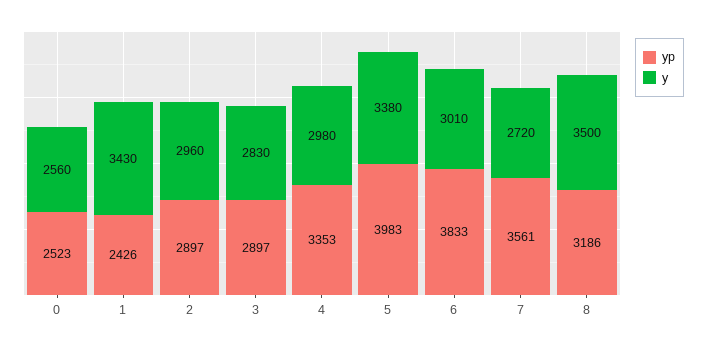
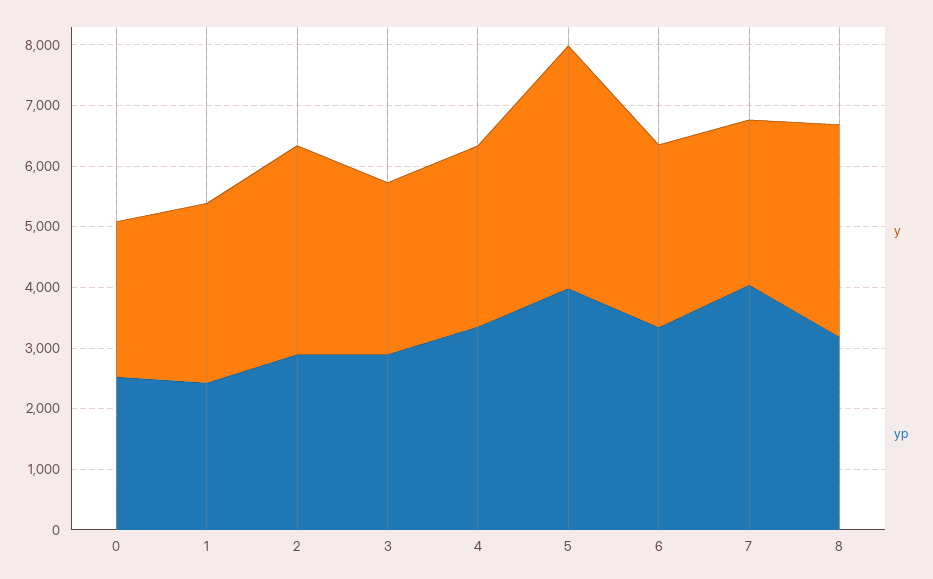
y, 1: 3430 -> 3000
y, 2: 2960 -> 3400
y, 5: 3380 -> 4000
yp, 6: 3833 -> 3400
yp, 7: 3561 -> 4000

